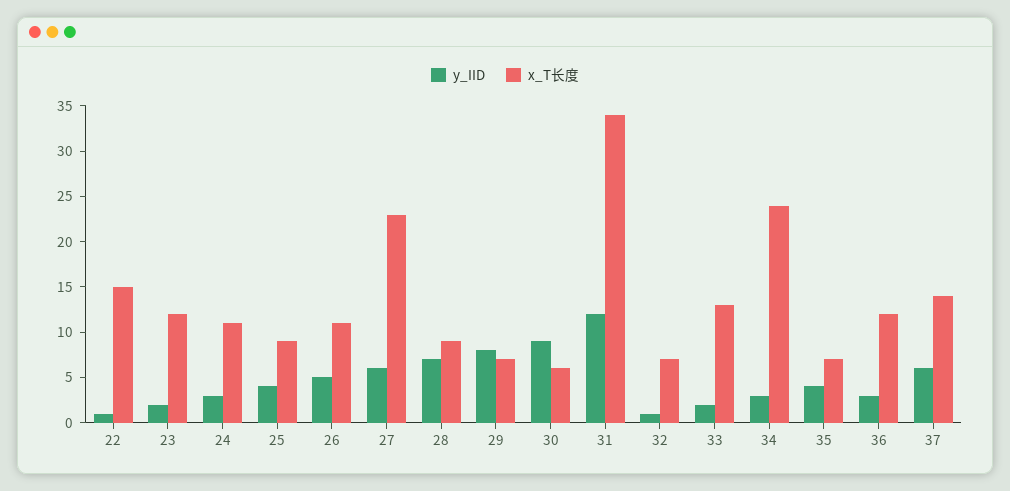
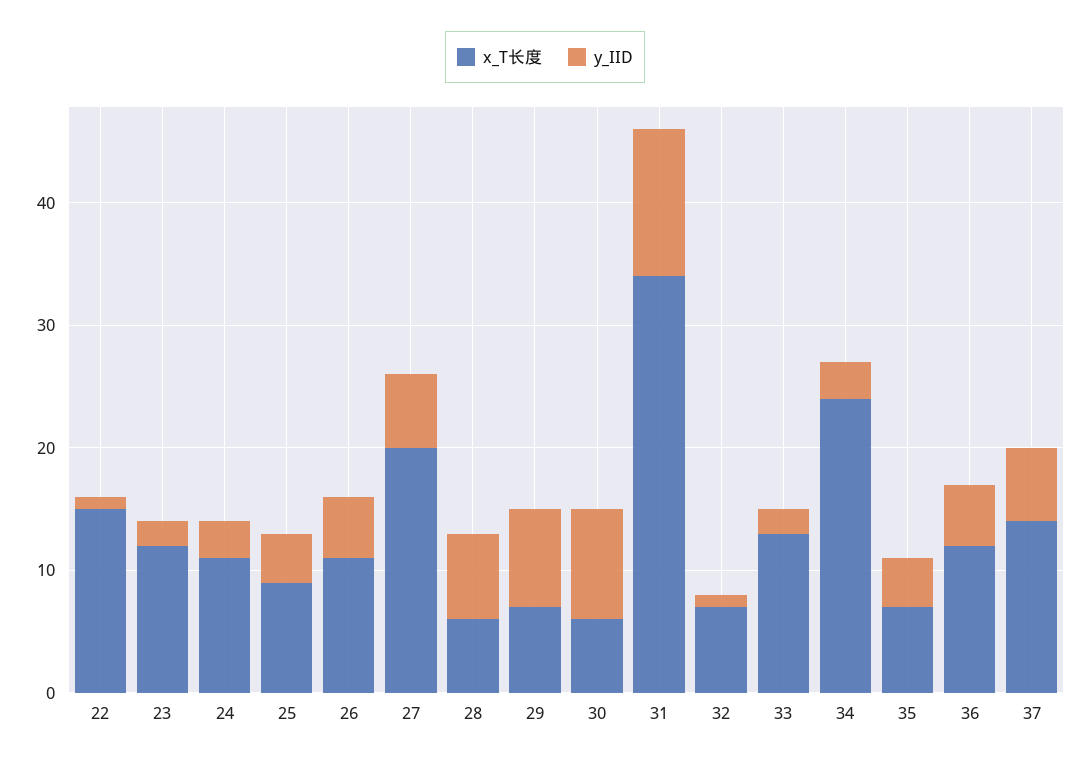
x_T长度, 27: 23 -> 20
x_T长度, 28: 9 -> 6
y_IID, 36: 3 -> 5

